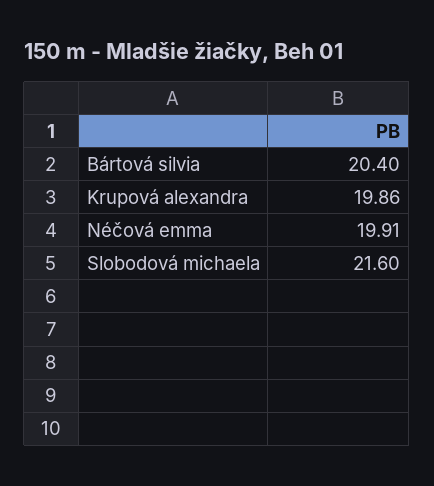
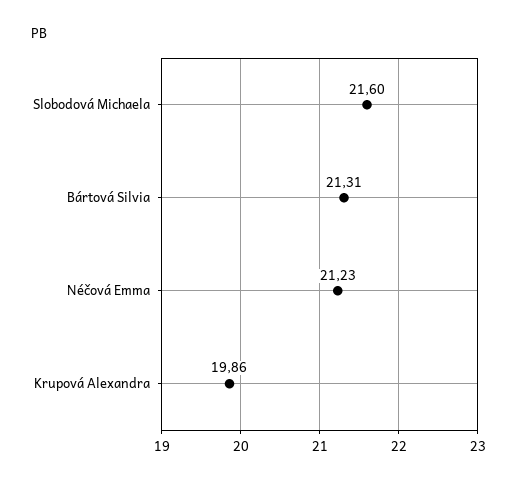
Bártová silvia: 20.4 -> 21.31
Néčová emma: 19.91 -> 21.23

